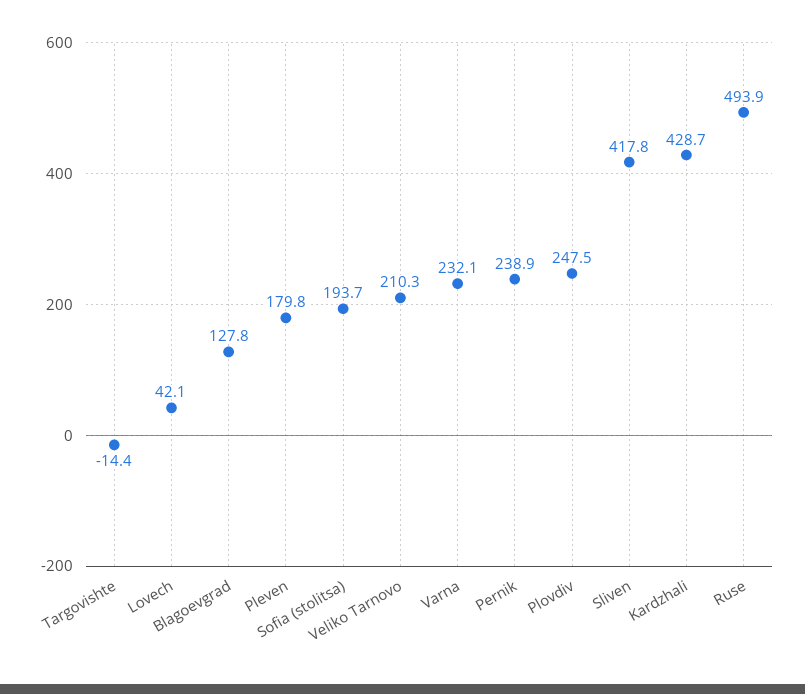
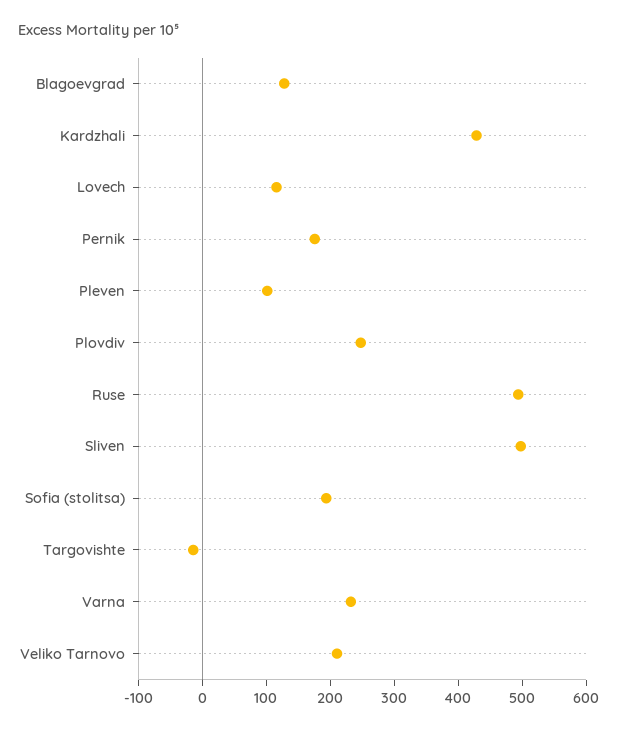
Lovech: 42.1 -> 120
Pleven: 179.8 -> 100
Pernik: 238.9 -> 180
Sliven: 417.8 -> 500

